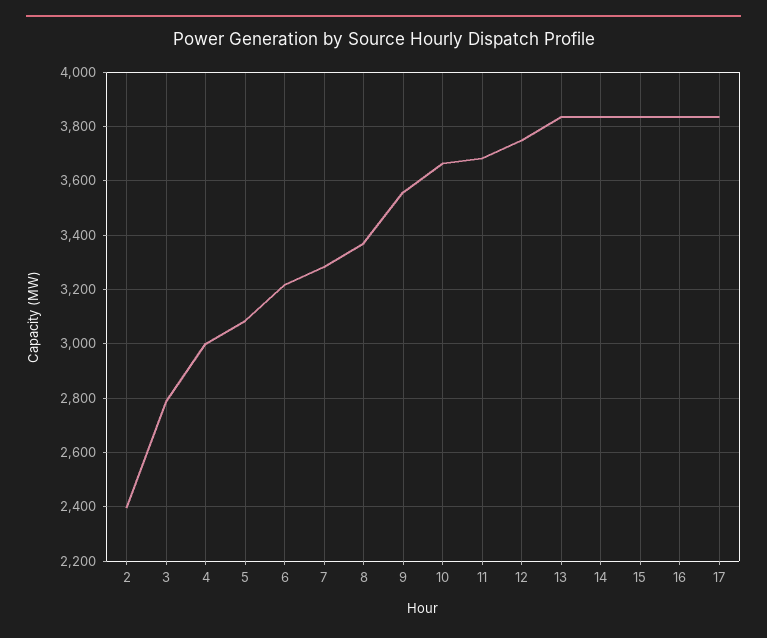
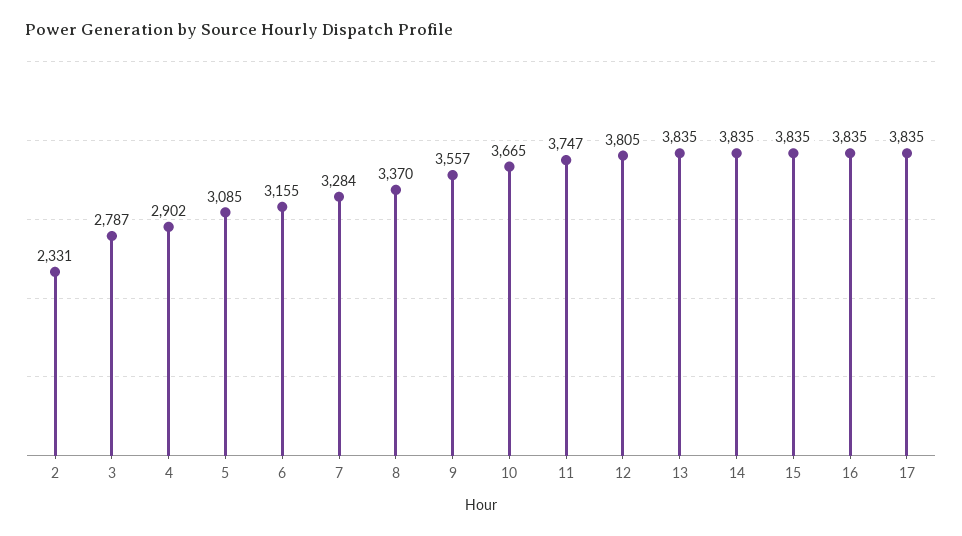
2: 2400 -> 2331
4: 3000 -> 2902
6: 3225 -> 3155
11: 3675 -> 3747
12: 3750 -> 3805

